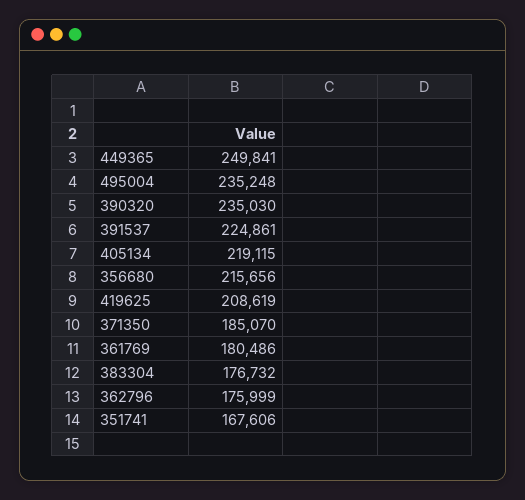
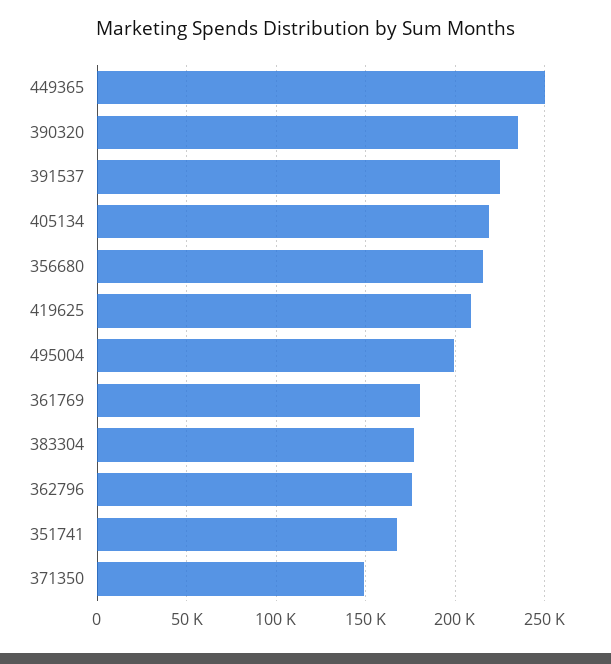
495004: 235248 -> 200000
371350: 185070 -> 150000

